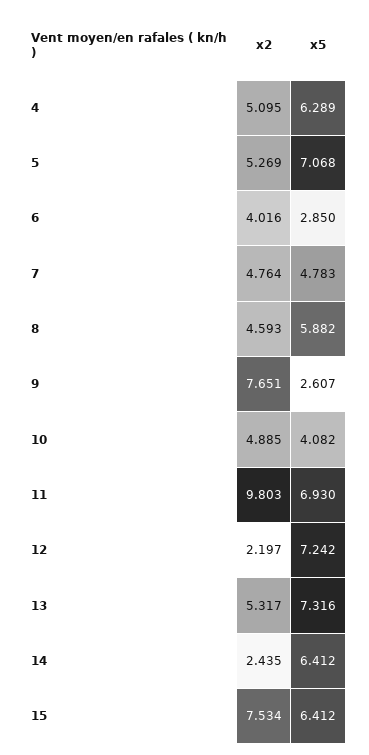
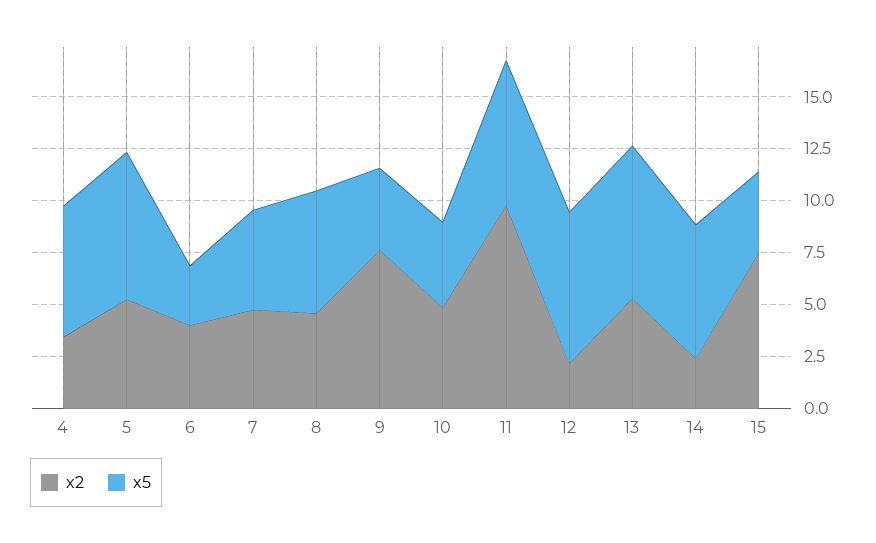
x2, 4: 5.095 -> 3.5
x5, 9: 2.607 -> 4
x5, 15: 6.412 -> 4

